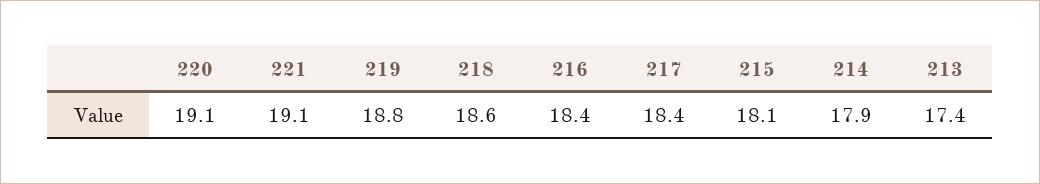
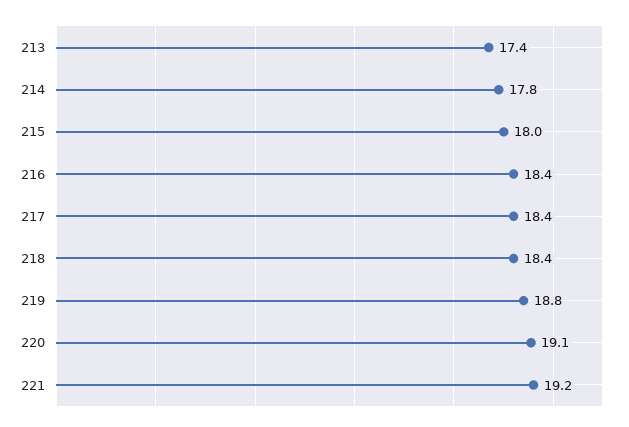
221: 19.1 -> 19.2
218: 18.6 -> 18.4
215: 18.1 -> 18
214: 17.9 -> 17.8

